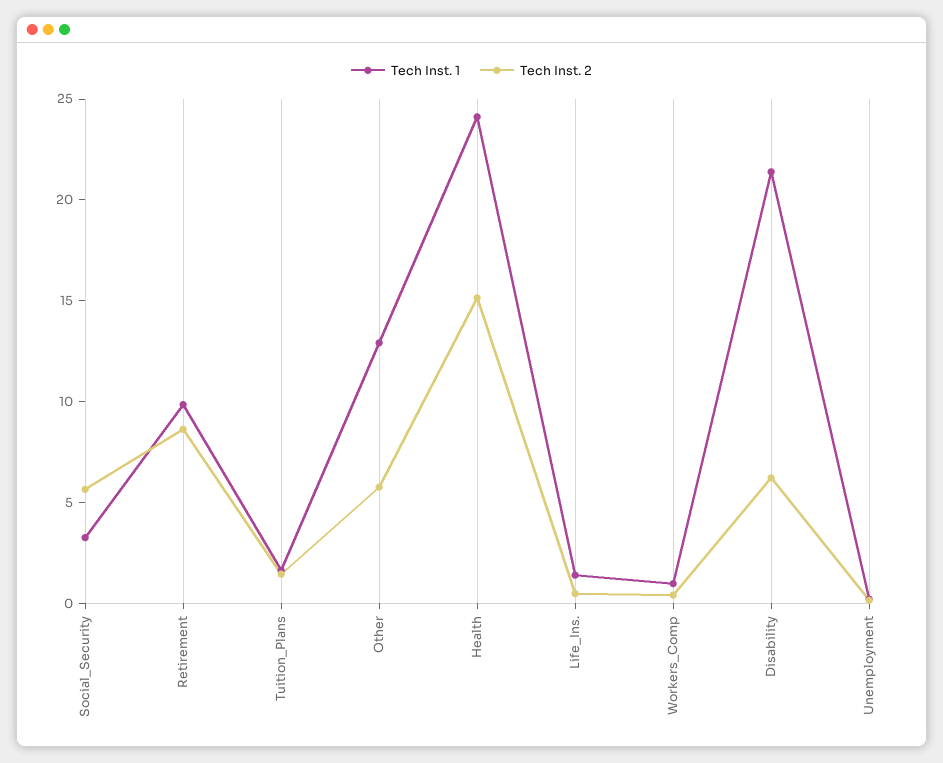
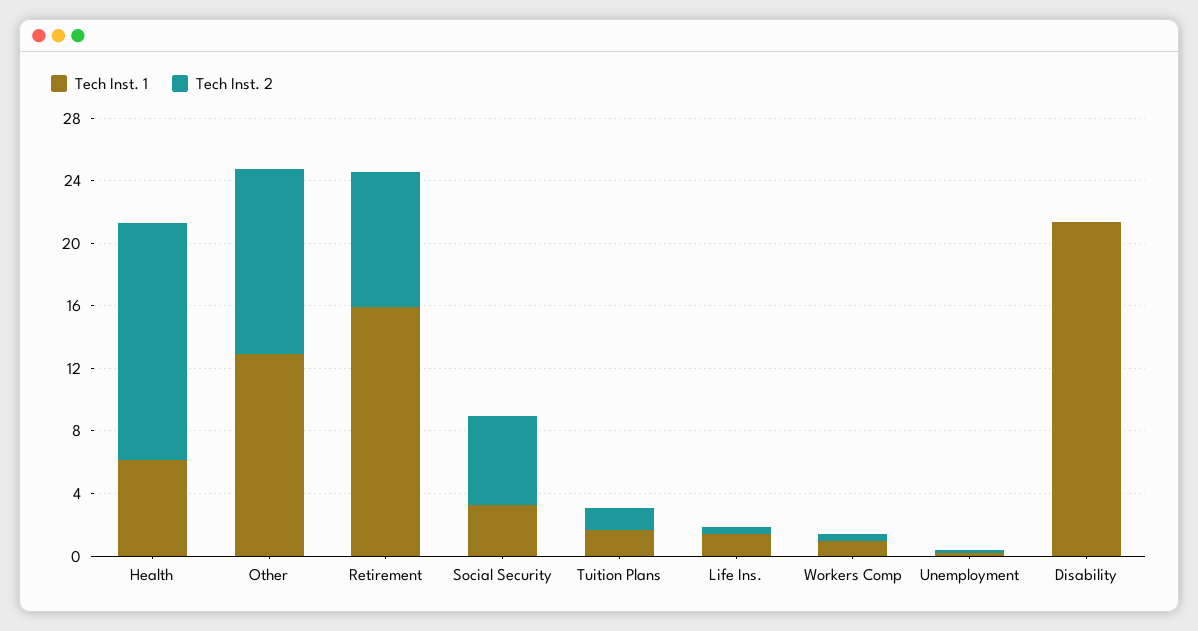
Tech Inst. 1, Retirement: 10 -> 16
Tech Inst. 2, Other: 6 -> 12
Tech Inst. 1, Health: 24 -> 6
Tech Inst. 2, Disability: 6 -> 0

